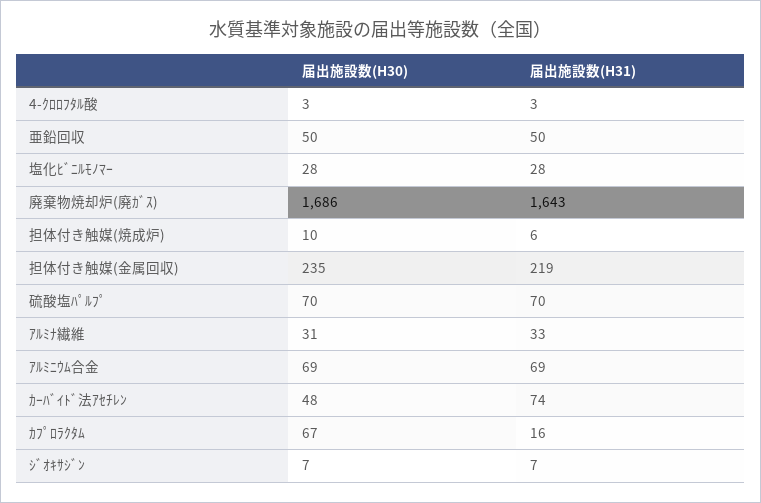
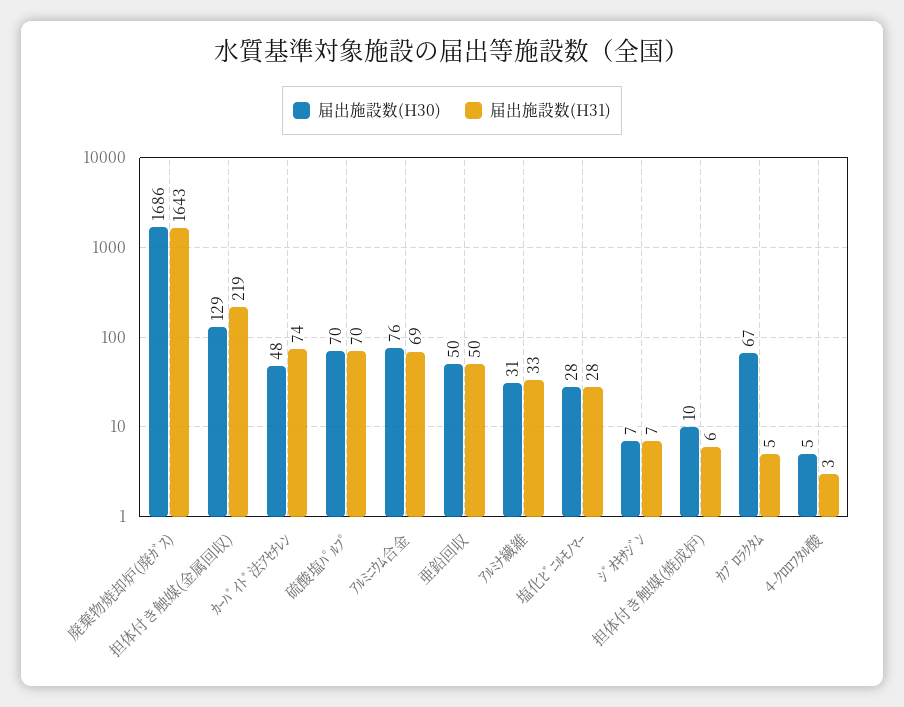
届出施設数(H30), 4-ｸﾛﾛﾌﾀﾙ酸: 3 -> 5
届出施設数(H30), 担体付き触媒(金属回収): 235 -> 129
届出施設数(H30), ｱﾙﾐﾆｳﾑ合金: 69 -> 76
届出施設数(H31), ｶﾌﾟﾛﾗｸﾀﾑ: 16 -> 5

